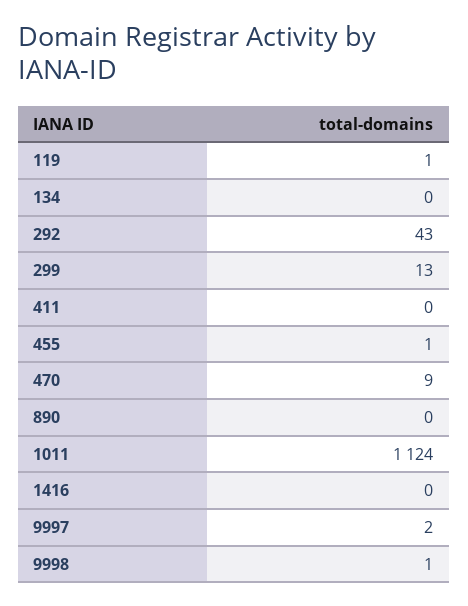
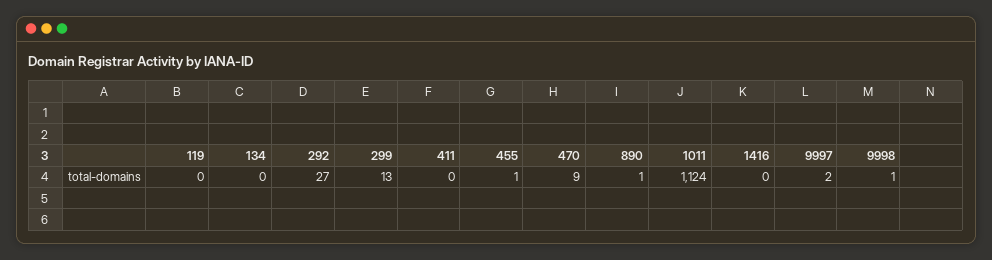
119: 1 -> 0
292: 43 -> 27
890: 0 -> 1

